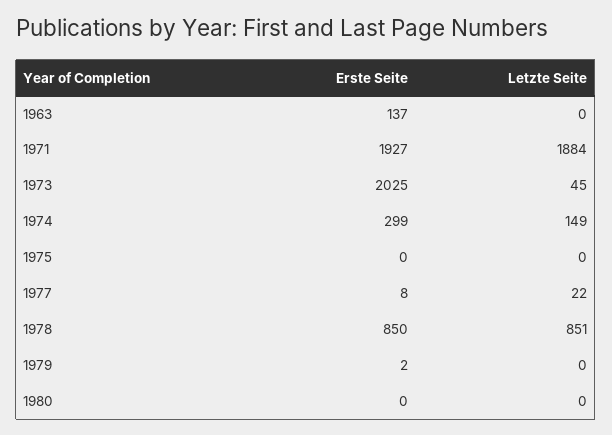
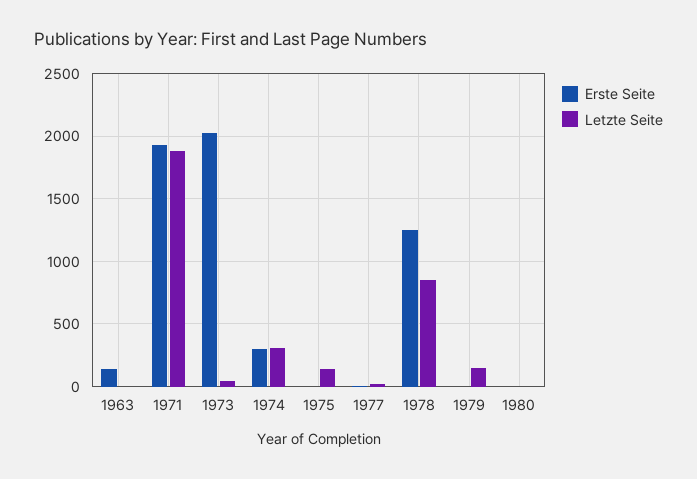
Letzte Seite, 1974: 149 -> 300
Letzte Seite, 1975: 0 -> 150
Erste Seite, 1978: 850 -> 1250
Letzte Seite, 1979: 0 -> 150

